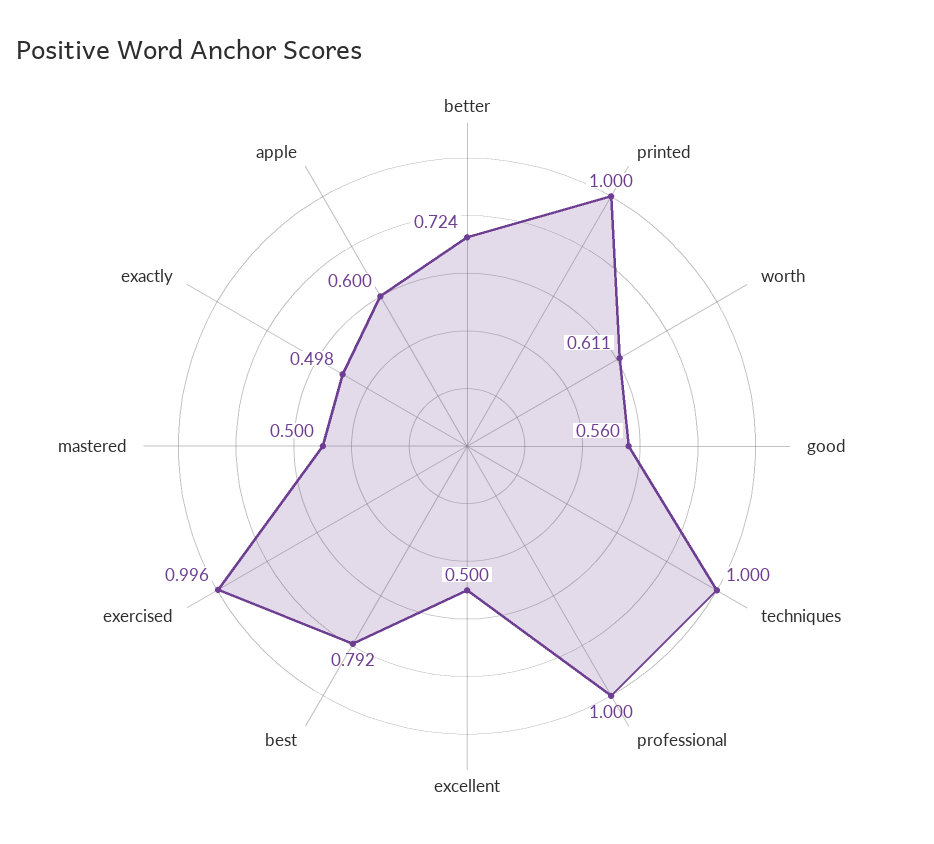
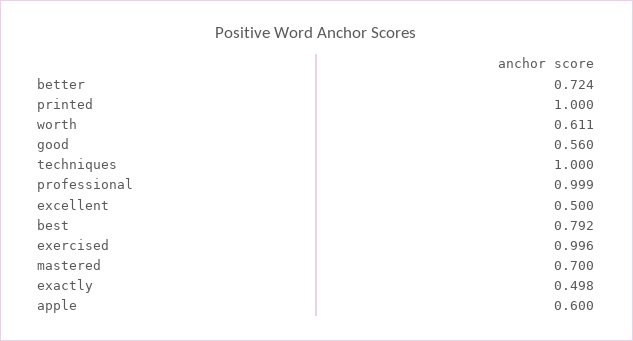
professional: 1 -> 0.999
mastered: 0.5 -> 0.7

